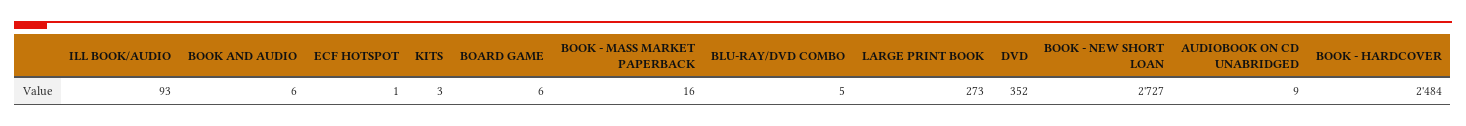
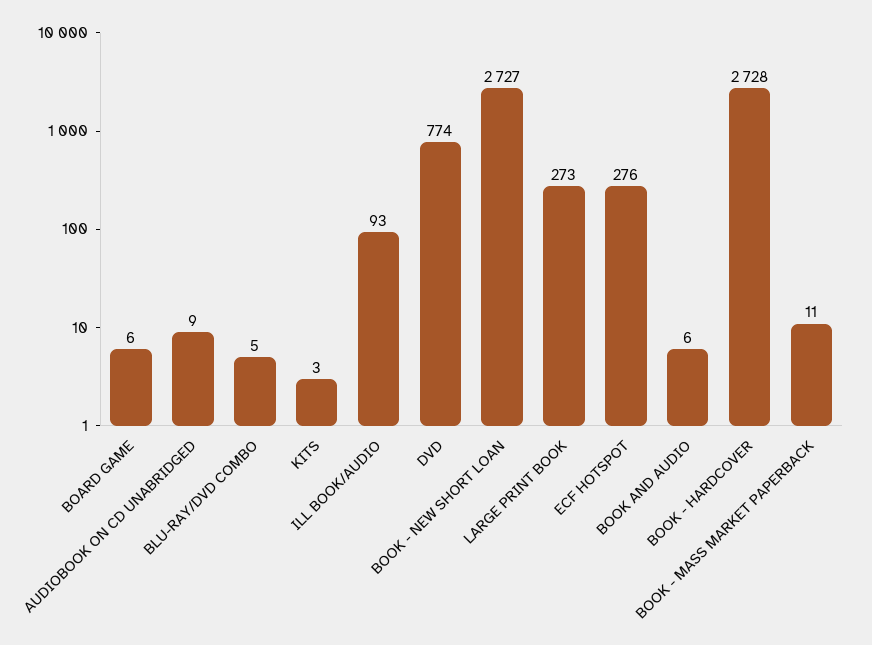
ECF HOTSPOT: 1 -> 276
BOOK - MASS MARKET PAPERBACK: 16 -> 11
DVD: 352 -> 774
BOOK - HARDCOVER: 2484 -> 2728

